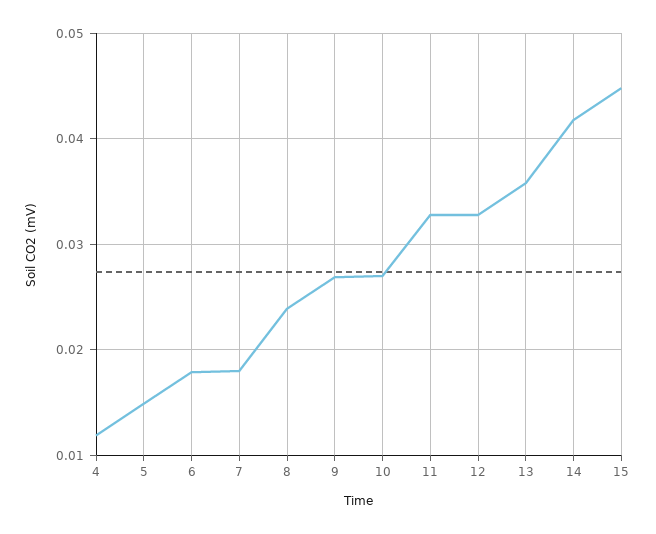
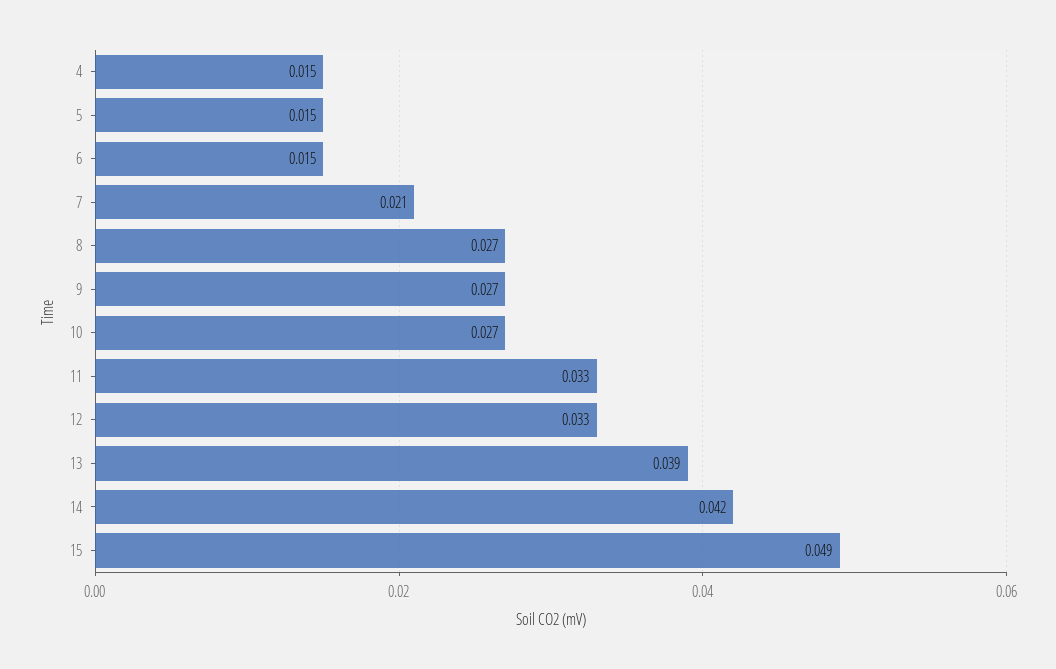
4: 0.012 -> 0.015
6: 0.018 -> 0.015
7: 0.018 -> 0.021
8: 0.024 -> 0.027
13: 0.036 -> 0.039
15: 0.045 -> 0.049

